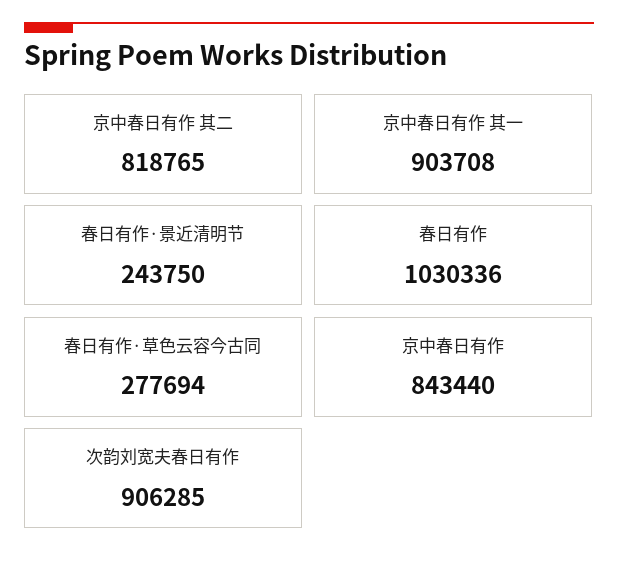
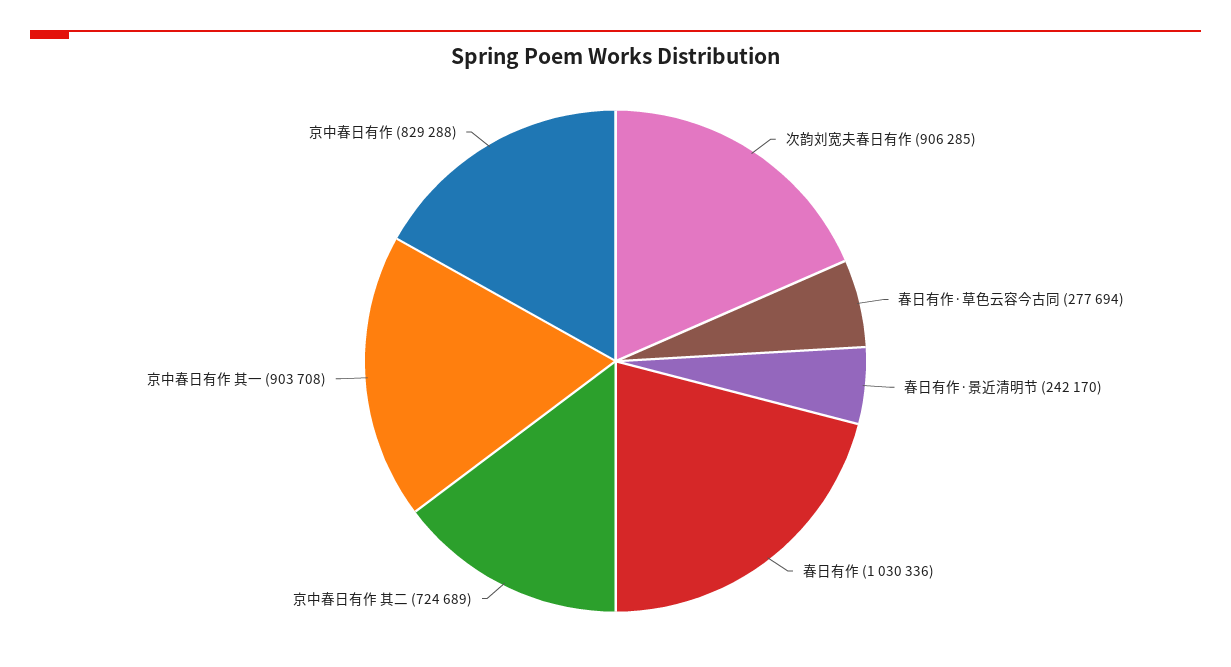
京中春日有作 其二: 818765 -> 724689
春日有作·景近清明节: 243750 -> 242170
京中春日有作: 843440 -> 829288

